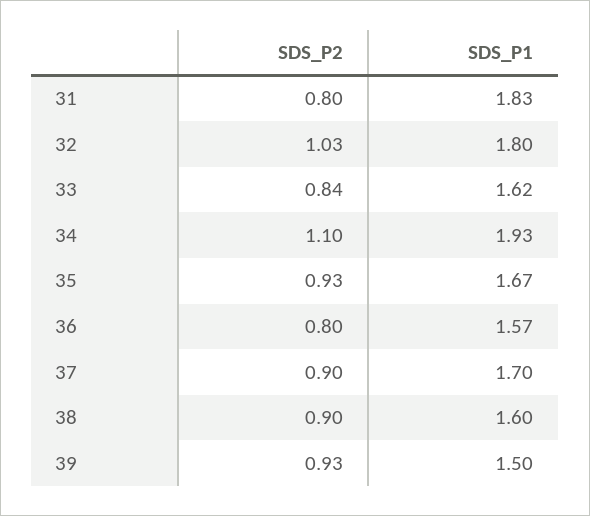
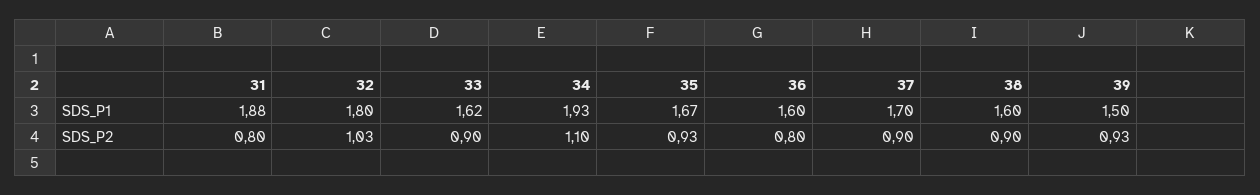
SDS_P1, 31: 1.83 -> 1.88
SDS_P2, 33: 0.84 -> 0.9
SDS_P1, 36: 1.57 -> 1.6

